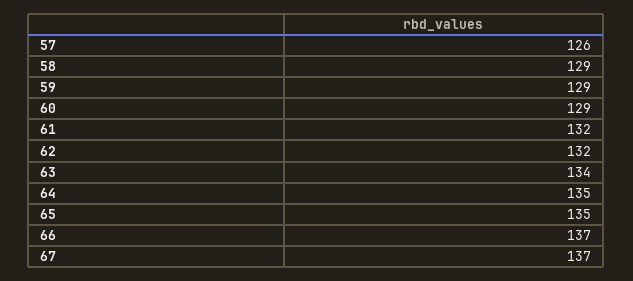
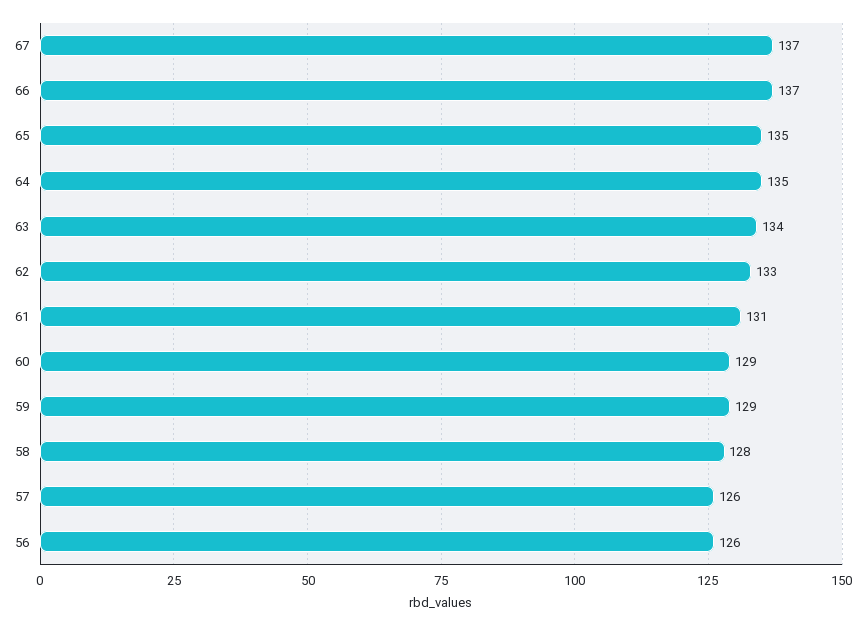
58: 129 -> 128
61: 132 -> 131
62: 132 -> 133
56: none -> 126

